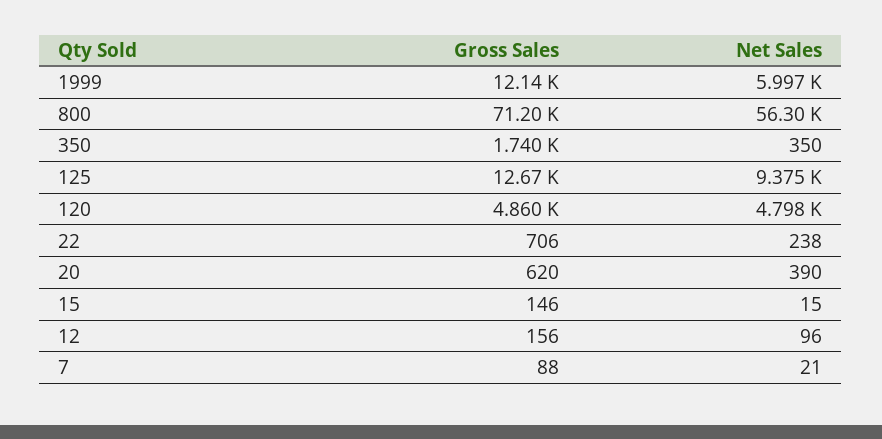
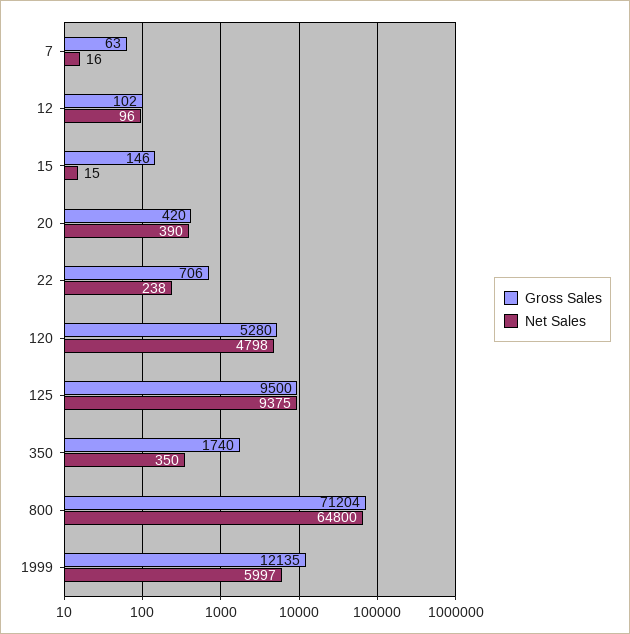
Net Sales, 800: 56300 -> 64800
Gross Sales, 125: 12670 -> 9500
Gross Sales, 120: 4860 -> 5280
Gross Sales, 20: 620 -> 420
Gross Sales, 12: 156 -> 102
Gross Sales, 7: 88 -> 63
Net Sales, 7: 21 -> 16

